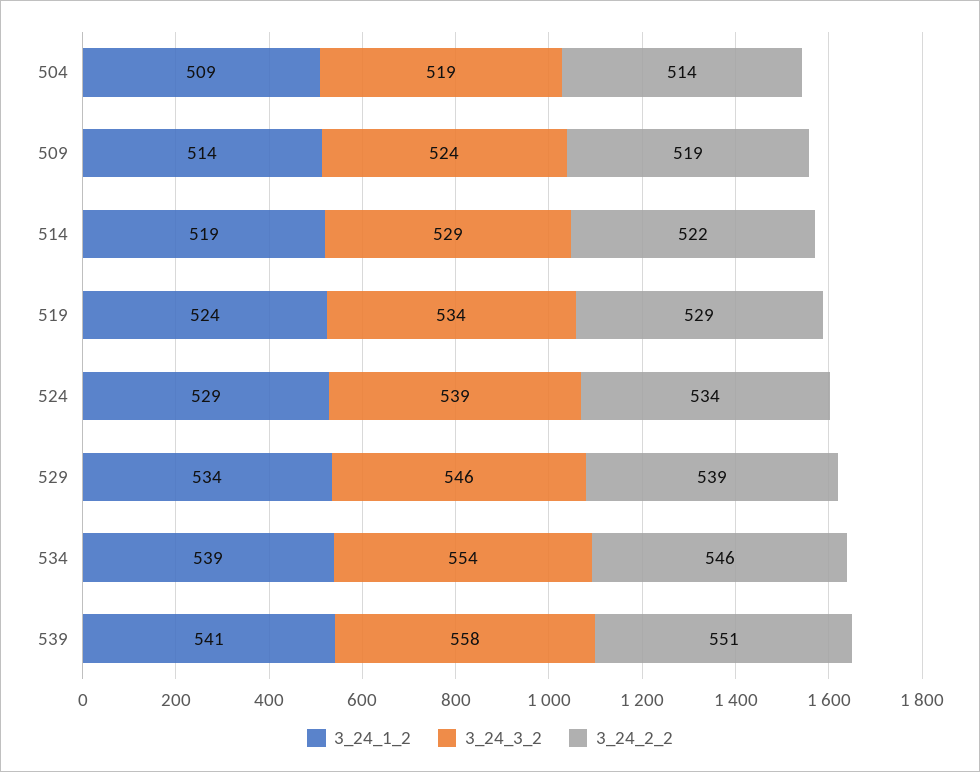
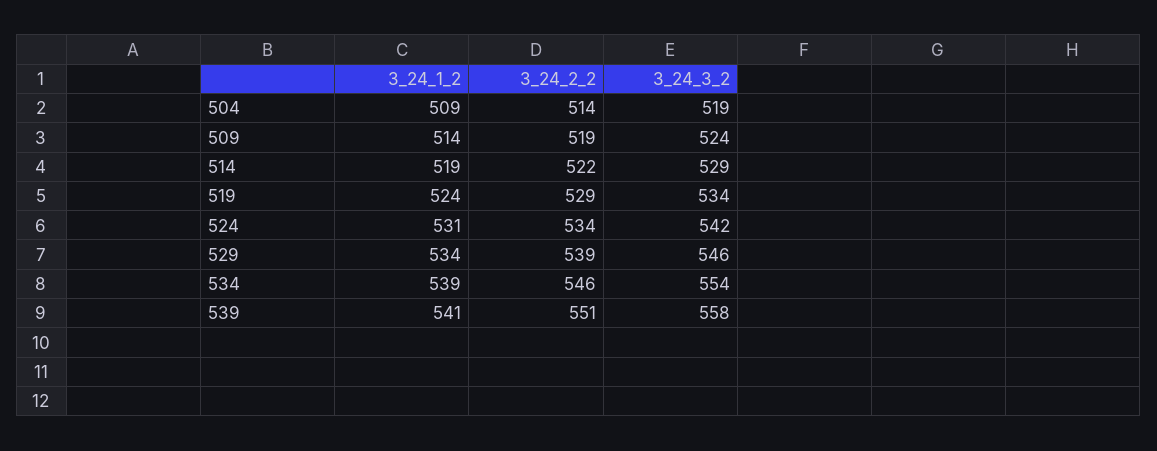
3_24_1_2, 524: 529 -> 531
3_24_3_2, 524: 539 -> 542

